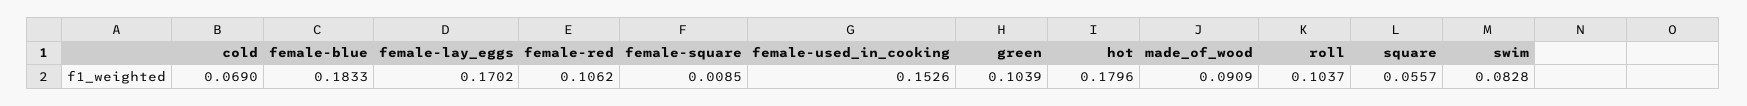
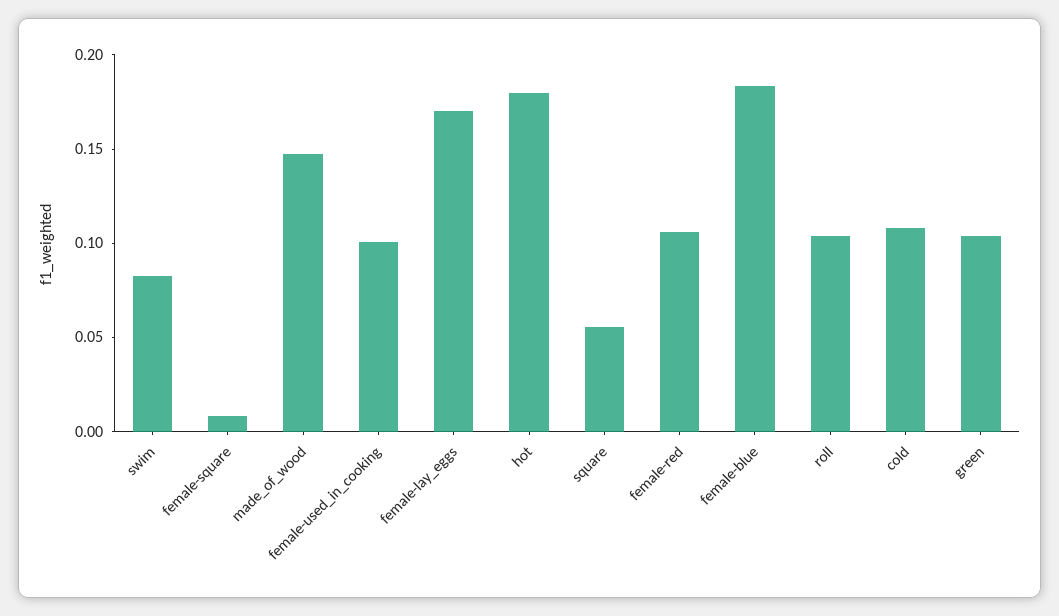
cold: 0.069 -> 0.11
female-used_in_cooking: 0.1526 -> 0.1
made_of_wood: 0.0909 -> 0.15

